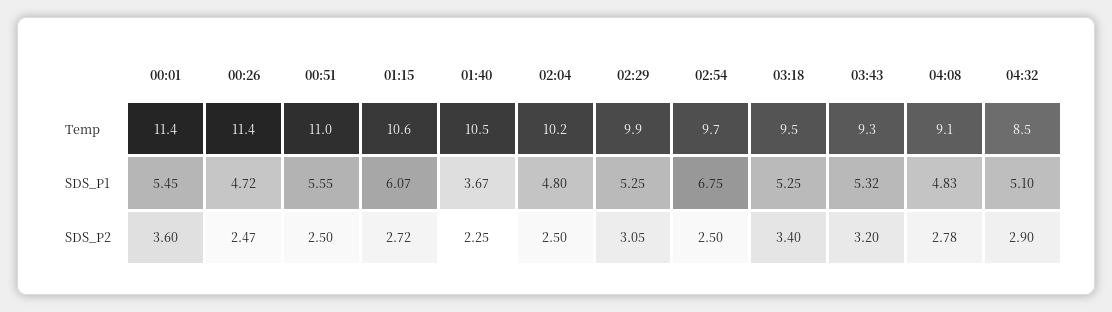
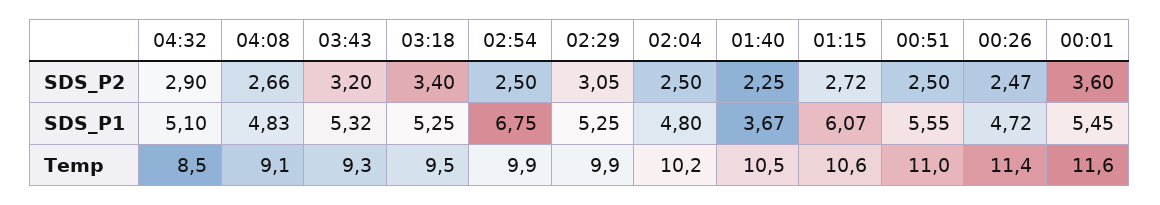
00:01, Temp: 11.4 -> 11.6
02:54, Temp: 9.7 -> 9.9
04:08, SDS_P2: 2.78 -> 2.66

